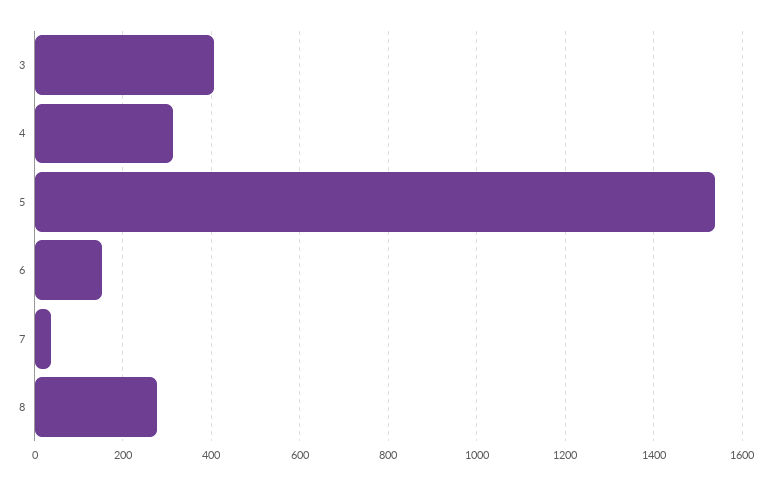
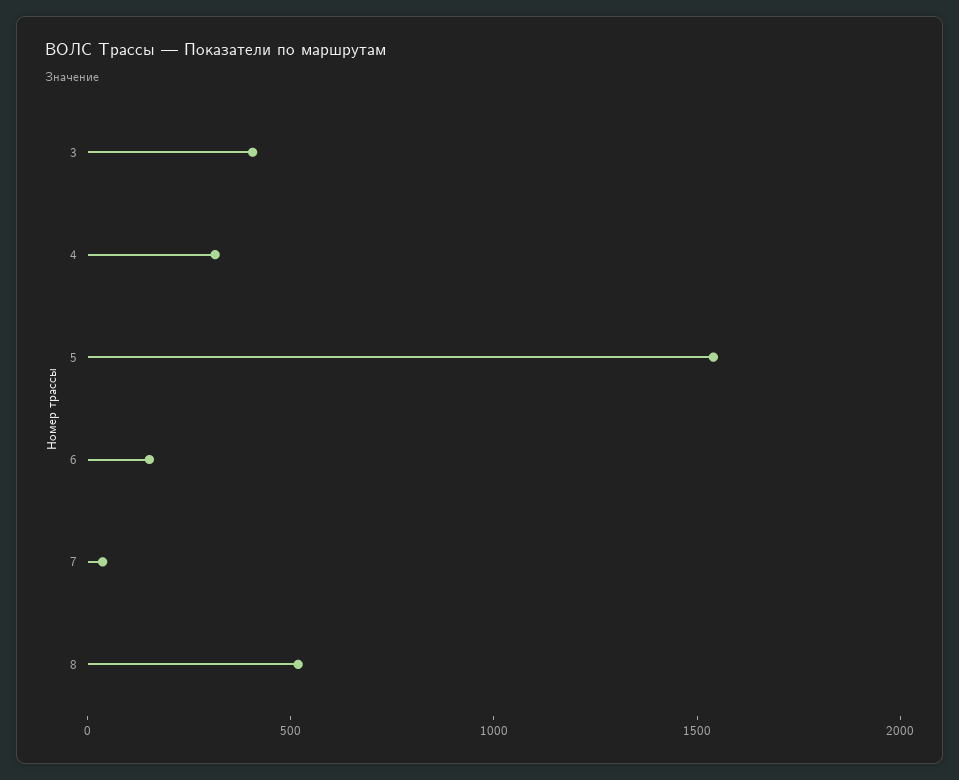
8: 280 -> 500

